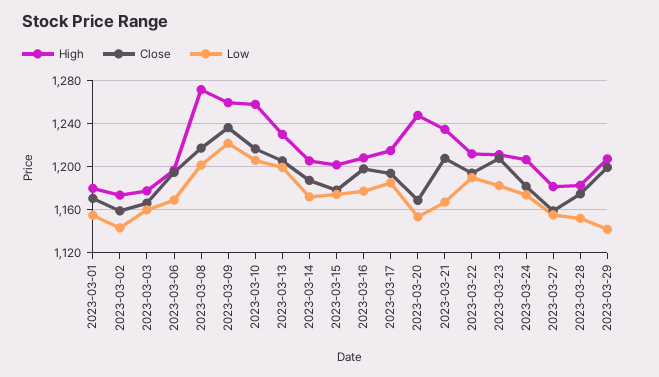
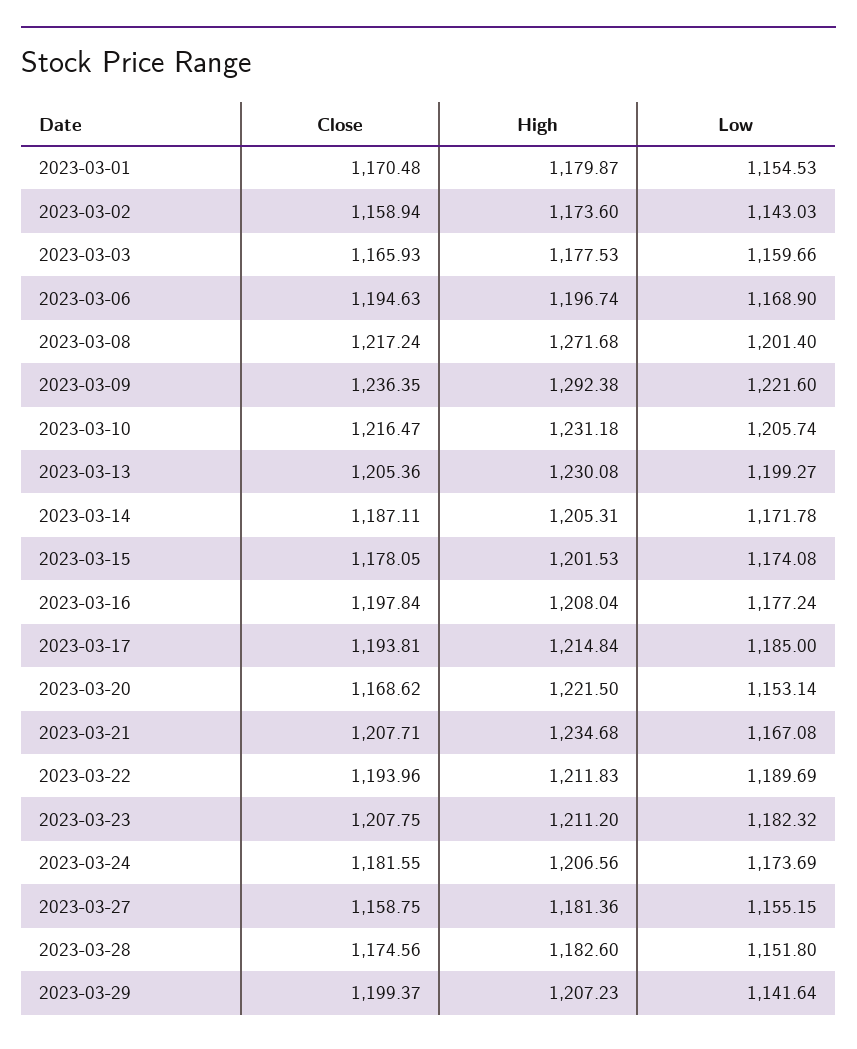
High, 2023-03-09: 1260 -> 1292.38
High, 2023-03-10: 1260 -> 1231.18
High, 2023-03-20: 1250 -> 1221.5

